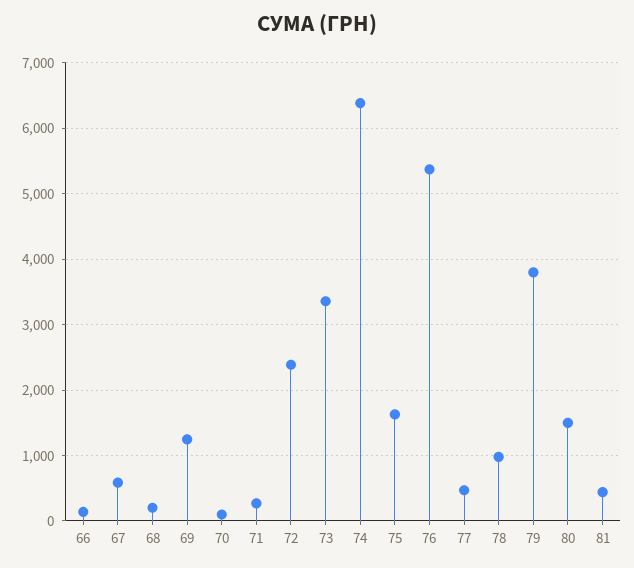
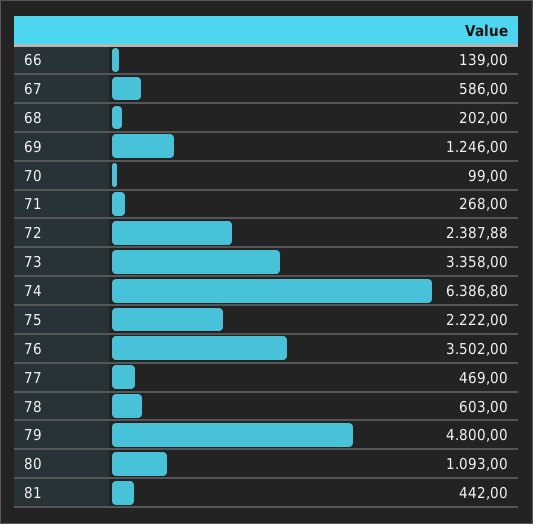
75: 1600 -> 2222
76: 5400 -> 3502
78: 1000 -> 603
79: 3800 -> 4800
80: 1500 -> 1093

